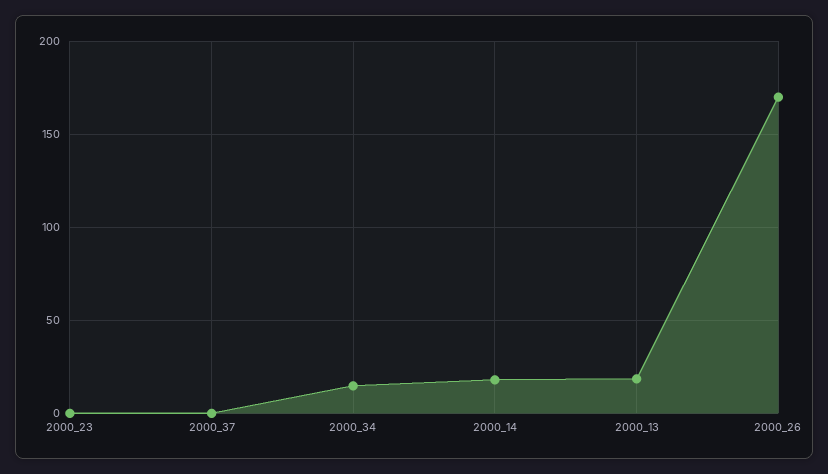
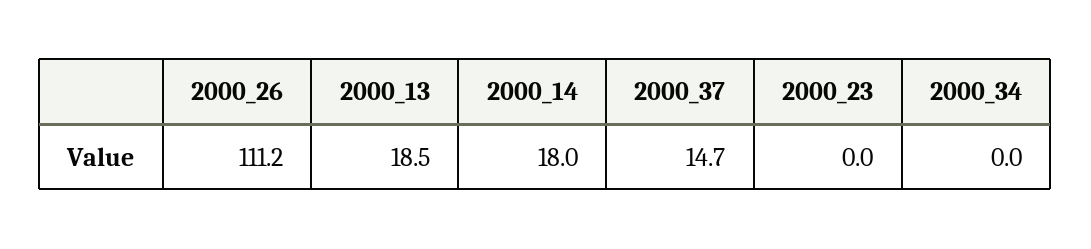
2000_37: 0 -> 14.7
2000_34: 15 -> 0
2000_26: 170 -> 111.2

